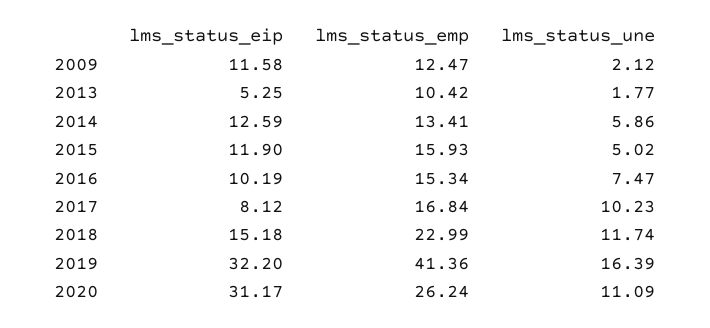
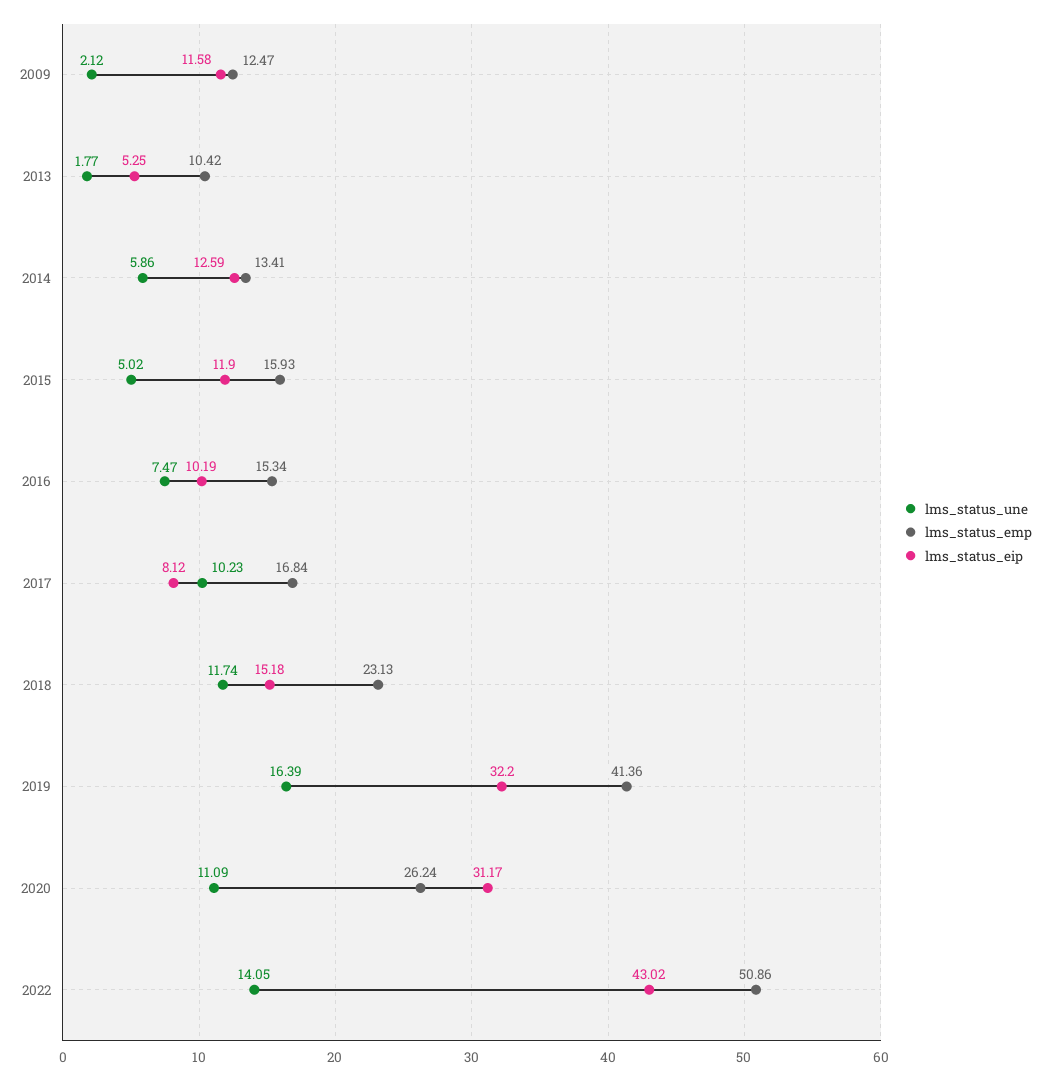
lms_status_emp, 2018: 22.99 -> 23.13
lms_status_une, 2022: none -> 14.05
lms_status_emp, 2022: none -> 50.86
lms_status_eip, 2022: none -> 43.02

